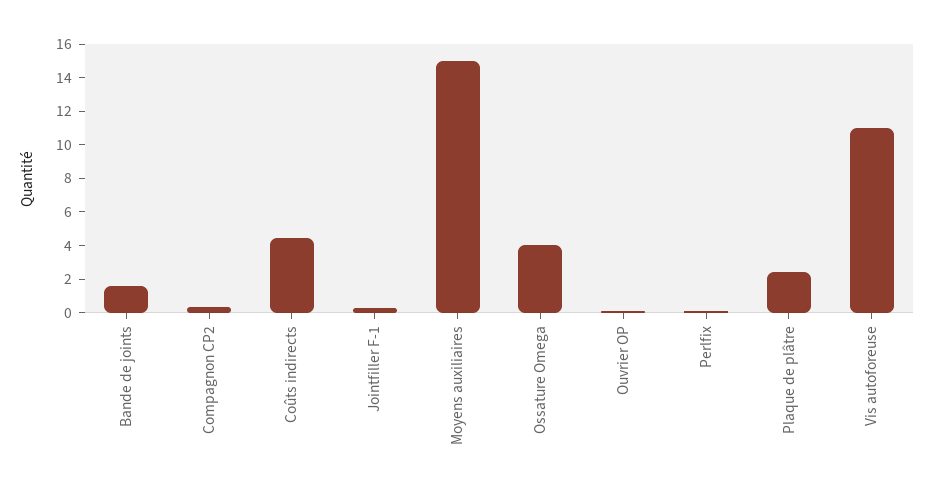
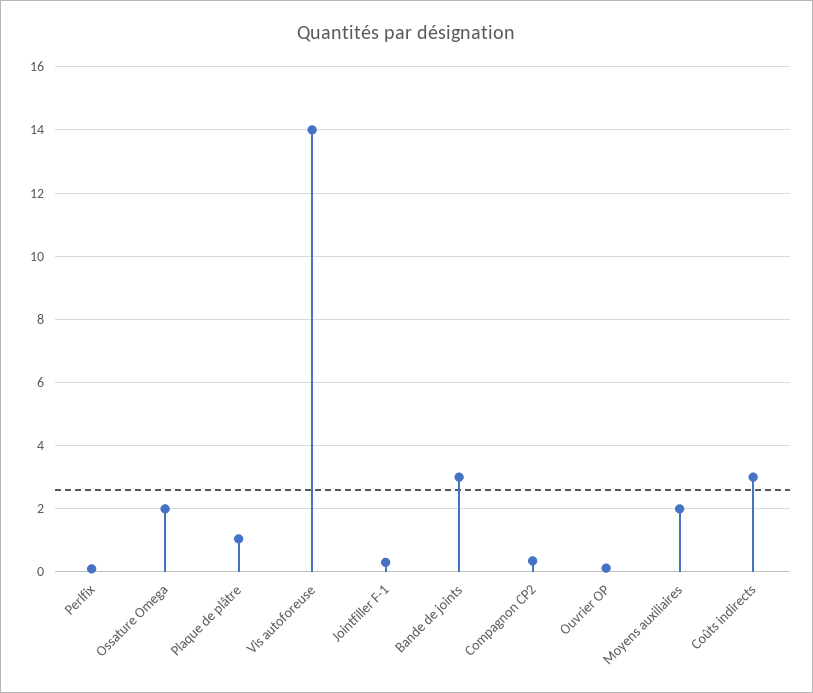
Bande de joints: 1.5 -> 3
Coûts indirects: 4.5 -> 3
Moyens auxiliaires: 15 -> 2
Ossature Omega: 4 -> 2
Plaque de plâtre: 2.5 -> 1
Vis autoforeuse: 11 -> 14

